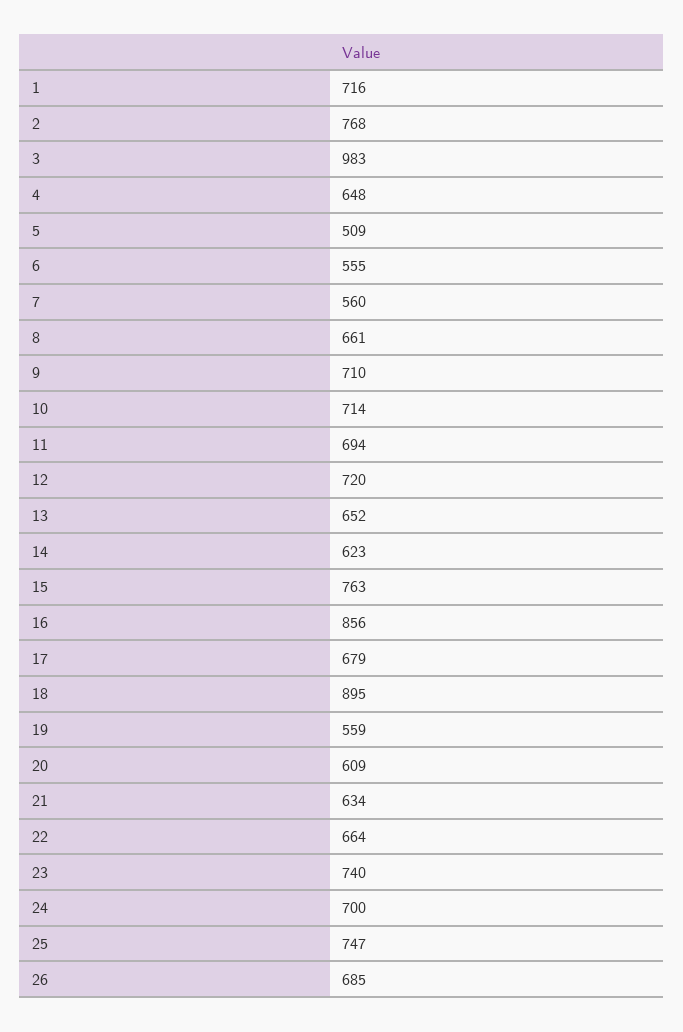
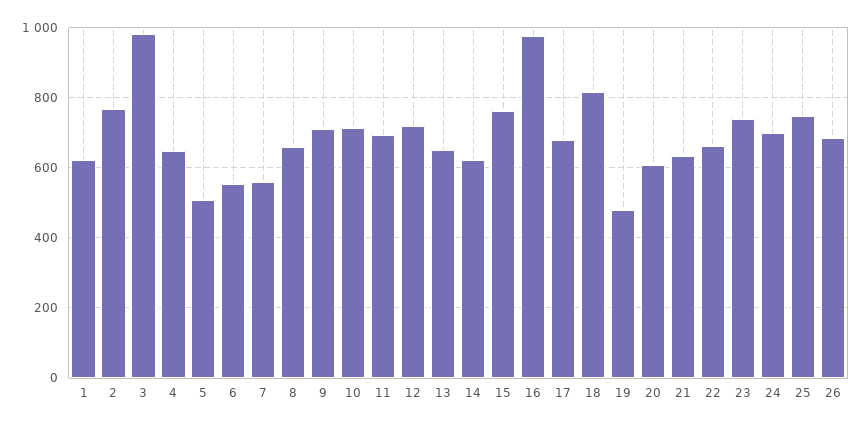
1: 716 -> 620
16: 856 -> 980
18: 895 -> 820
19: 559 -> 480

